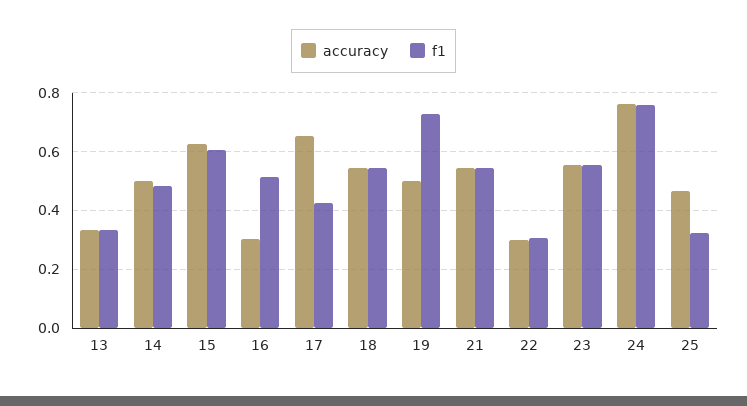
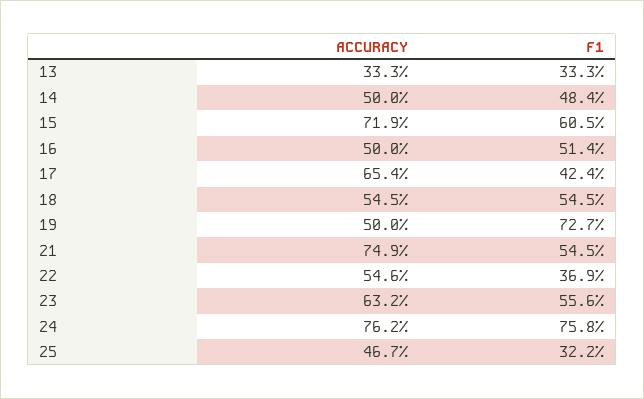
accuracy, 15: 0.625 -> 0.719
accuracy, 16: 0.3 -> 0.5
accuracy, 21: 0.55 -> 0.749
accuracy, 22: 0.3 -> 0.546
f1, 22: 0.3 -> 0.369
accuracy, 23: 0.55 -> 0.632

